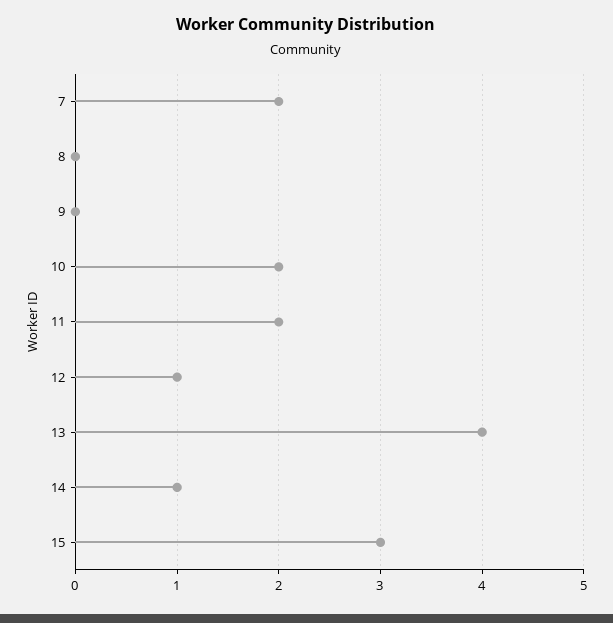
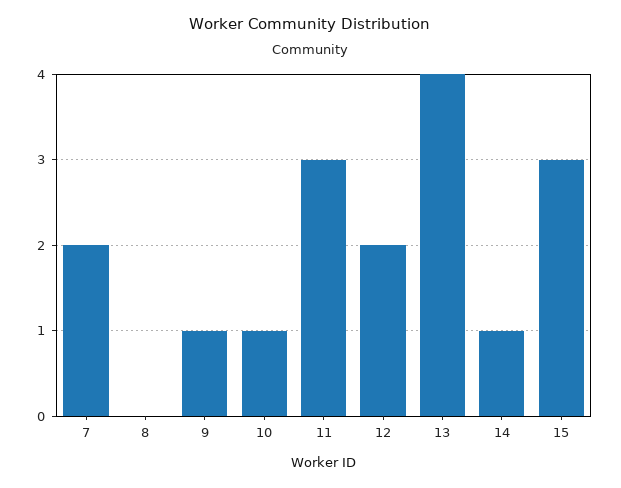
9: 0 -> 1
10: 2 -> 1
11: 2 -> 3
12: 1 -> 2

